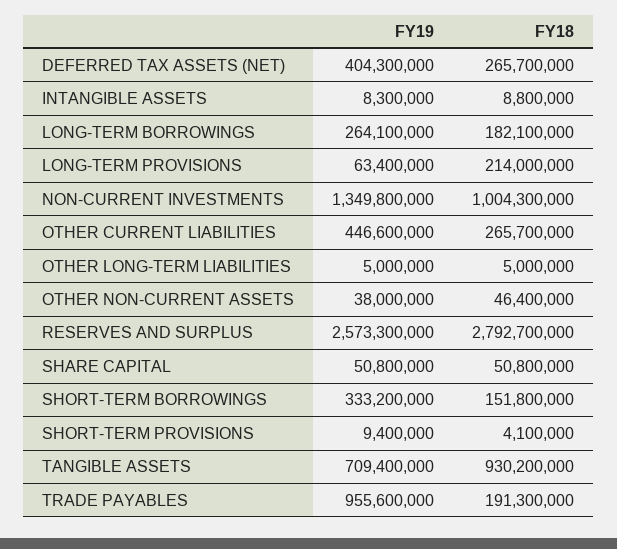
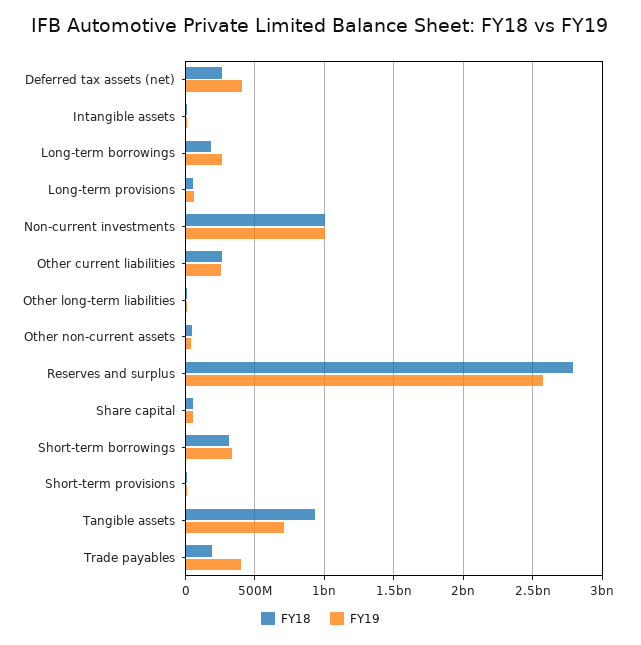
FY18, LONG-TERM PROVISIONS: 214000000 -> 50000000
FY19, NON-CURRENT INVESTMENTS: 1349800000 -> 1000000000
FY19, OTHER CURRENT LIABILITIES: 446600000 -> 250000000
FY18, SHORT-TERM BORROWINGS: 151800000 -> 300000000
FY19, TRADE PAYABLES: 955600000 -> 400000000

